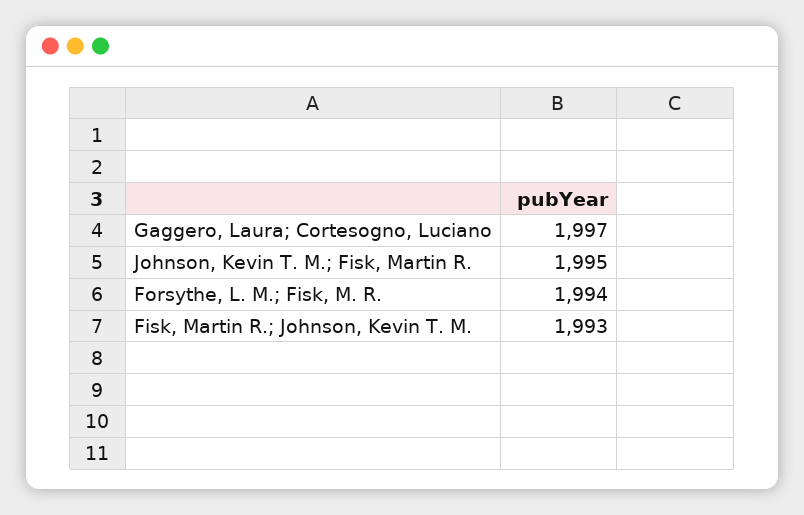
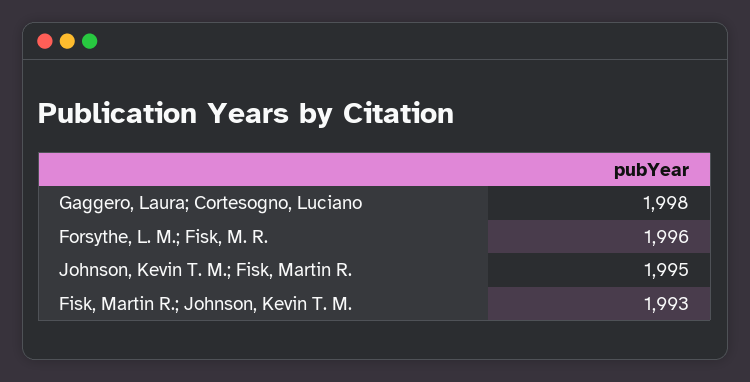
Gaggero, Laura; Cortesogno, Luciano: 1997 -> 1998
Forsythe, L. M.; Fisk, M. R.: 1994 -> 1996

